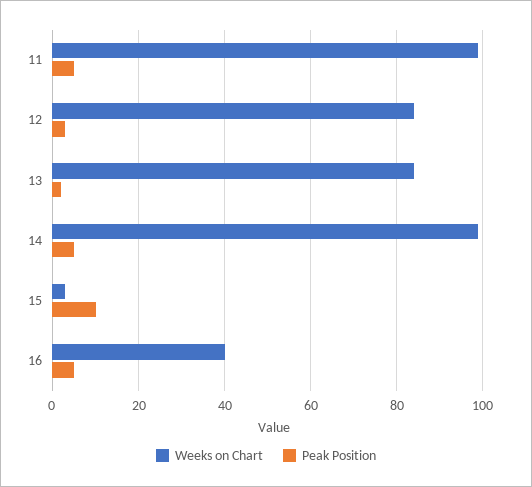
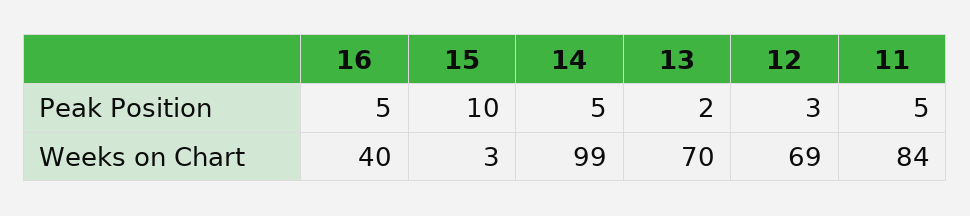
Weeks on Chart, 11: 100 -> 84
Weeks on Chart, 12: 85 -> 69
Weeks on Chart, 13: 85 -> 70

